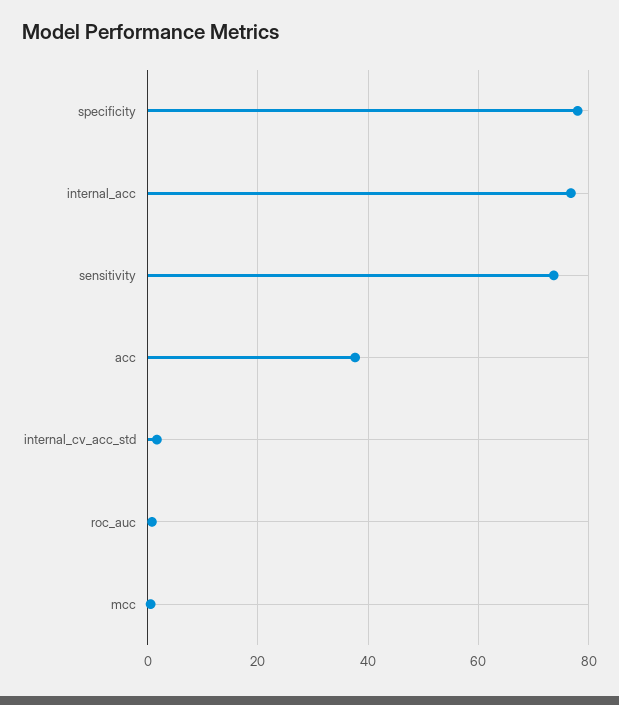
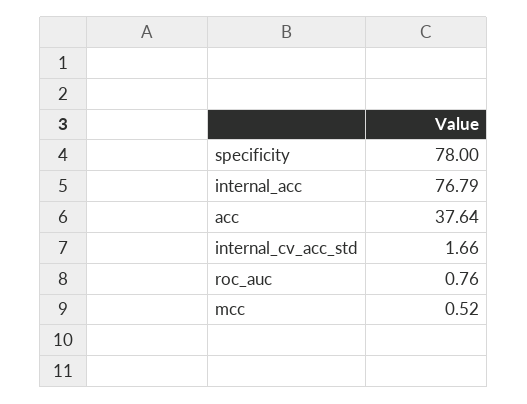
sensitivity: 74 -> none

